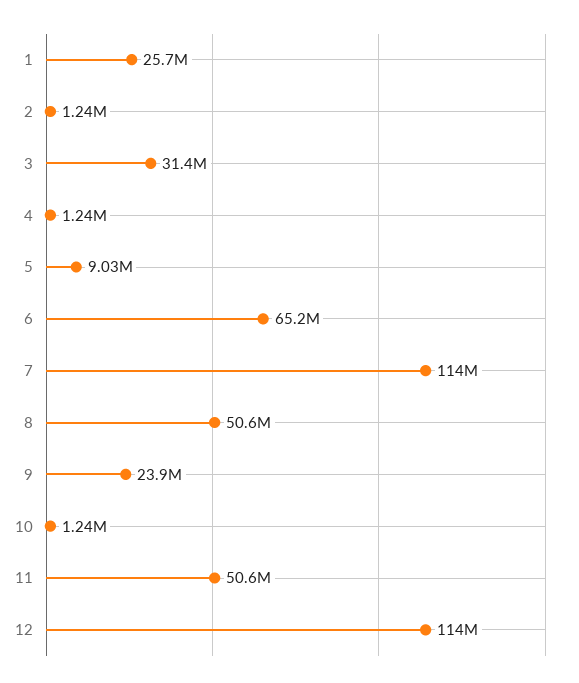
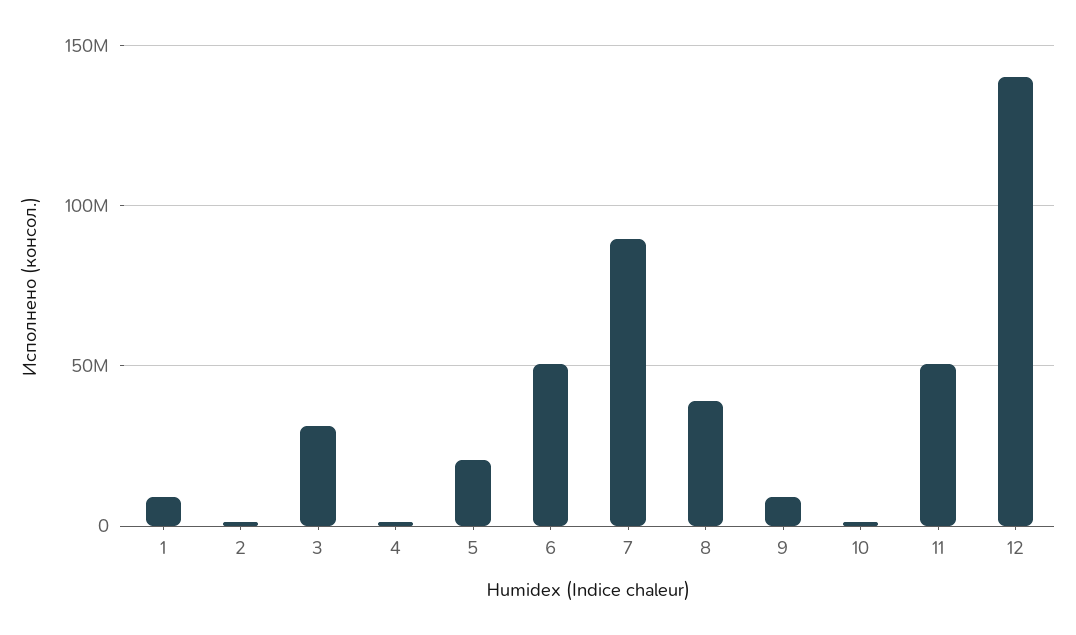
1: 25700000 -> 10000000
5: 9030000 -> 20000000
6: 65200000 -> 50000000
7: 114000000 -> 90000000
8: 50600000 -> 40000000
9: 23900000 -> 10000000
12: 114000000 -> 140000000

